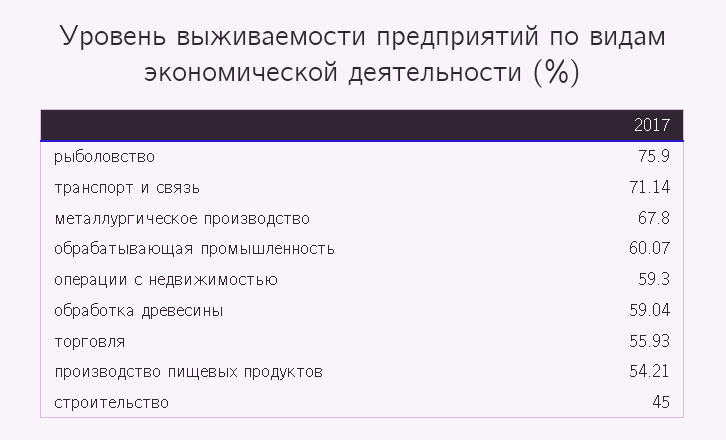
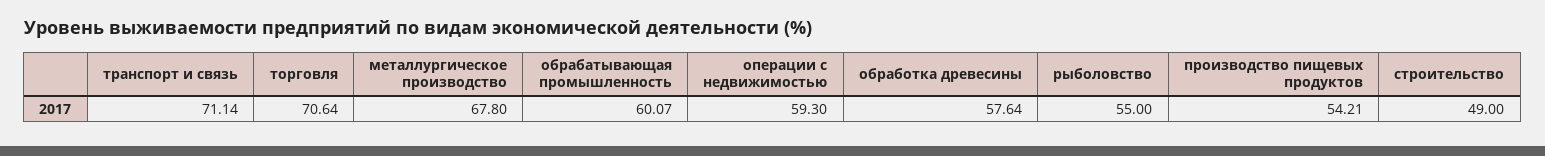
рыболовство: 75.9 -> 55
обработка древесины: 59.04 -> 57.64
торговля: 55.93 -> 70.64
строительство: 45 -> 49

